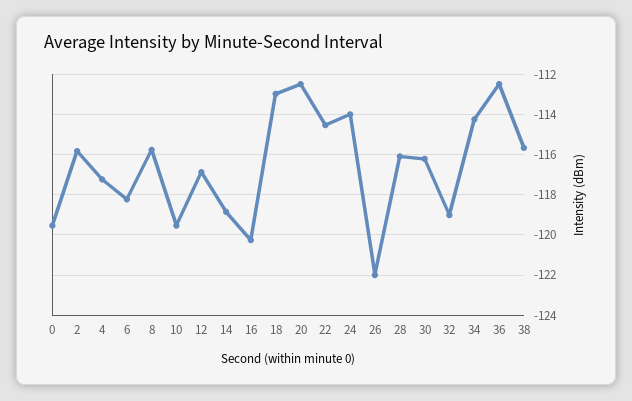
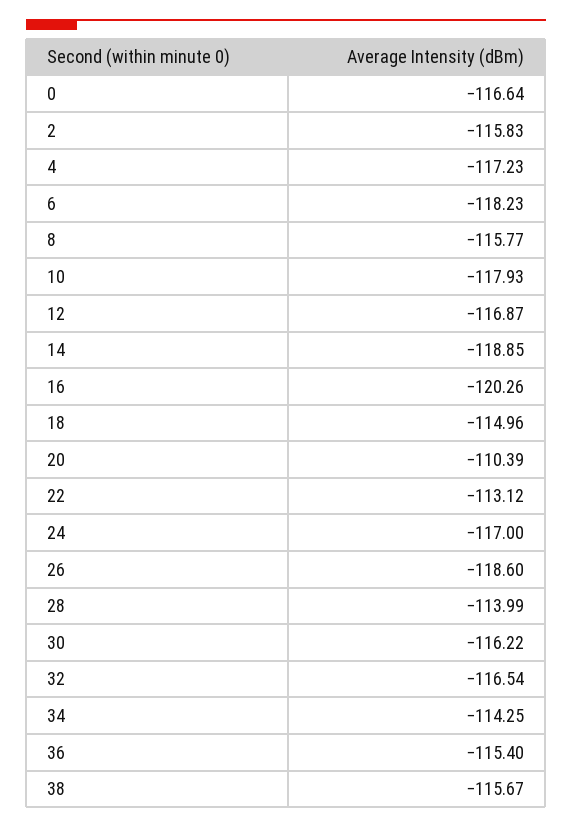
0: -119.5 -> -116.64
10: -119.5 -> -117.93
18: -113 -> -114.96
20: -112.5 -> -110.39
22: -114.5 -> -113.12
24: -114 -> -117
26: -122 -> -118.6
28: -116 -> -113.99
32: -119 -> -116.54
36: -112.5 -> -115.4

